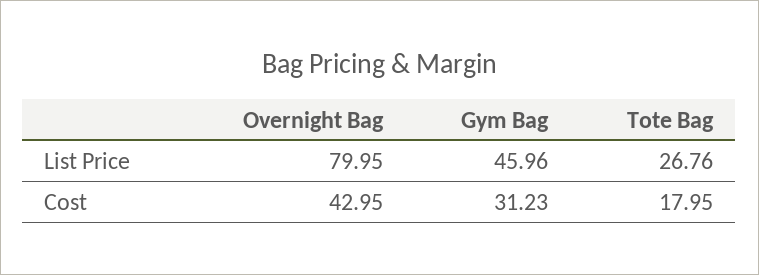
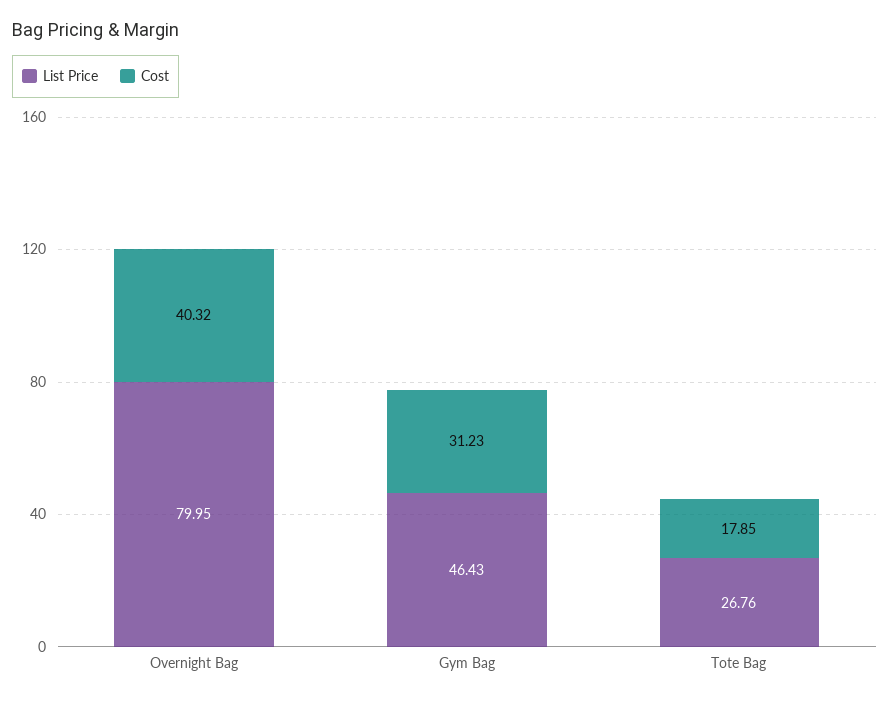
List Price, Gym Bag: 45.96 -> 46.43
Cost, Overnight Bag: 42.95 -> 40.32
Cost, Tote Bag: 17.95 -> 17.85

